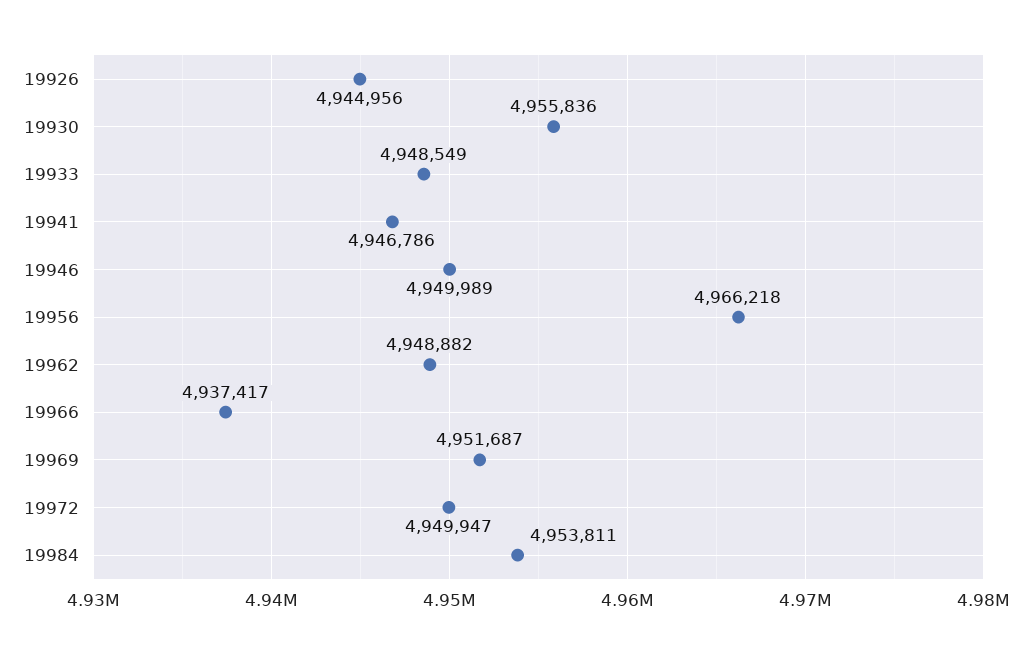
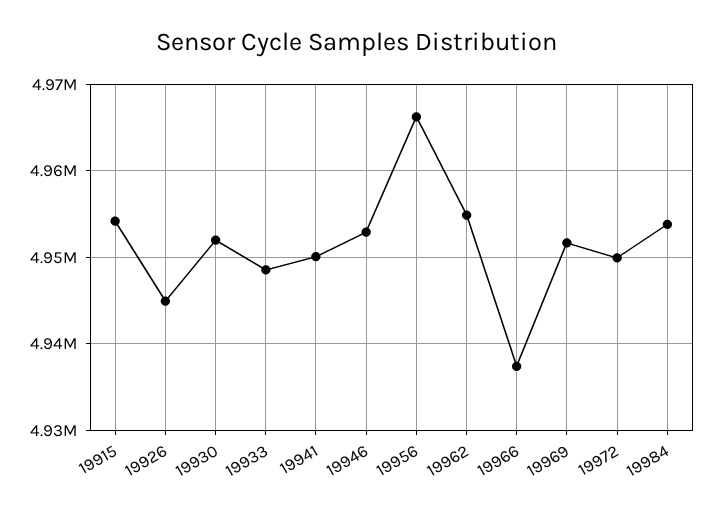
19930: 4955836 -> 4952000
19941: 4946786 -> 4950000
19946: 4949989 -> 4953000
19962: 4948882 -> 4955000
19915: none -> 4954000

